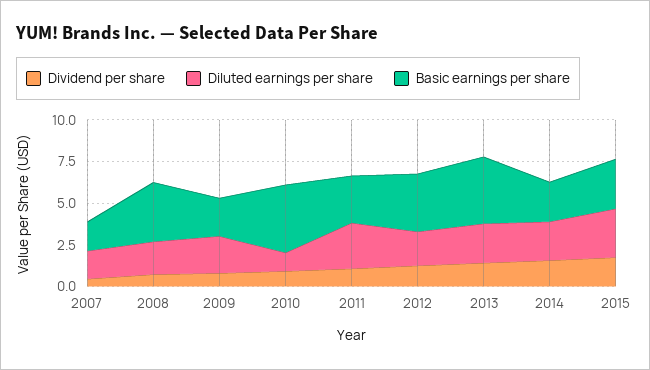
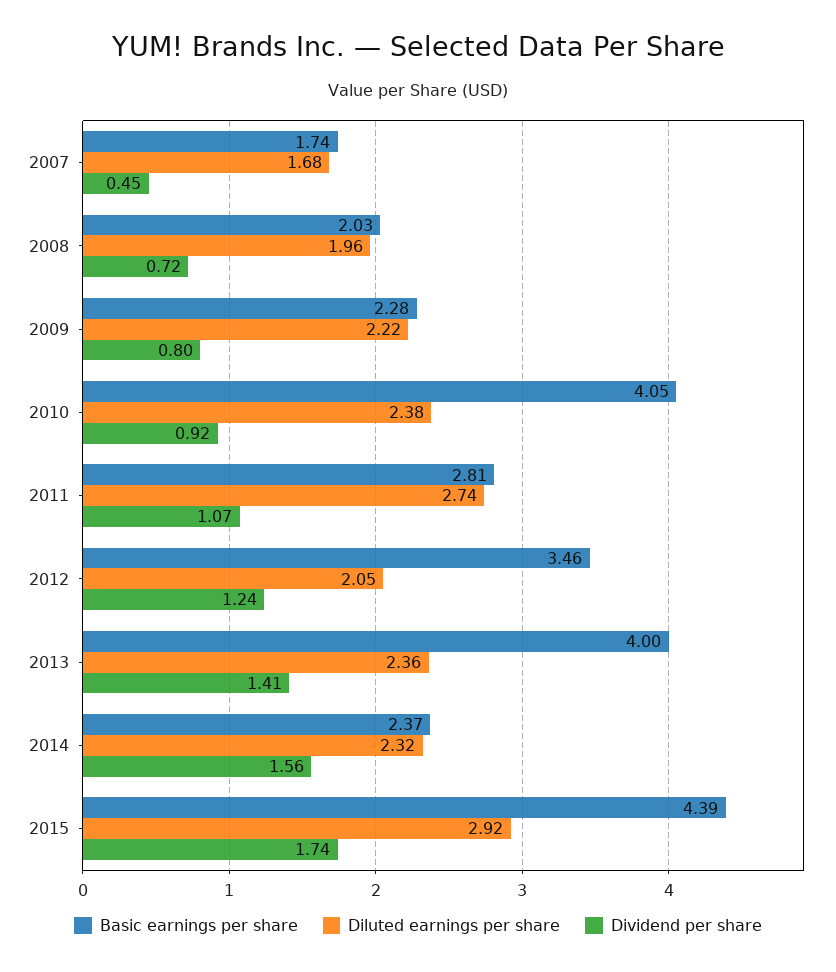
Basic earnings per share, 2008: 3.5 -> 2.03
Diluted earnings per share, 2010: 1 -> 2.38
Basic earnings per share, 2015: 3 -> 4.39

